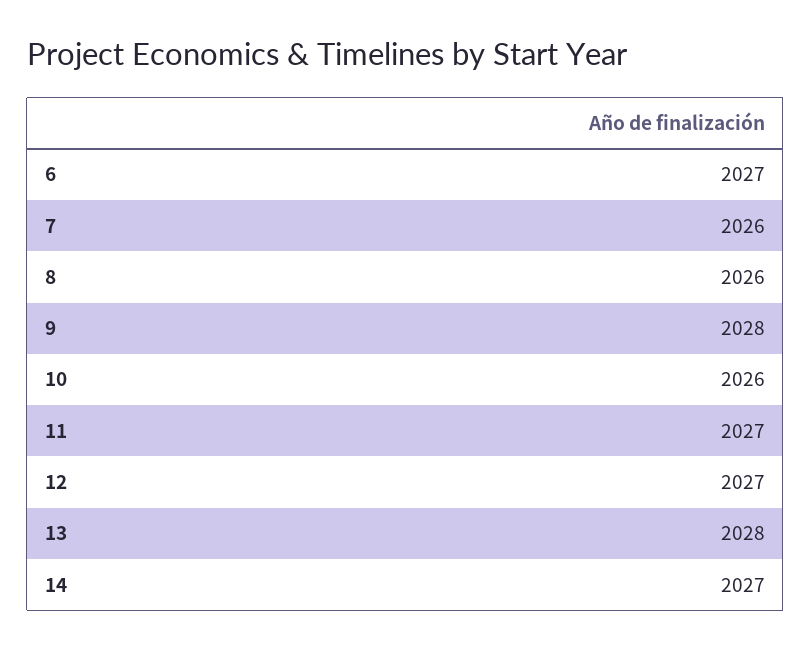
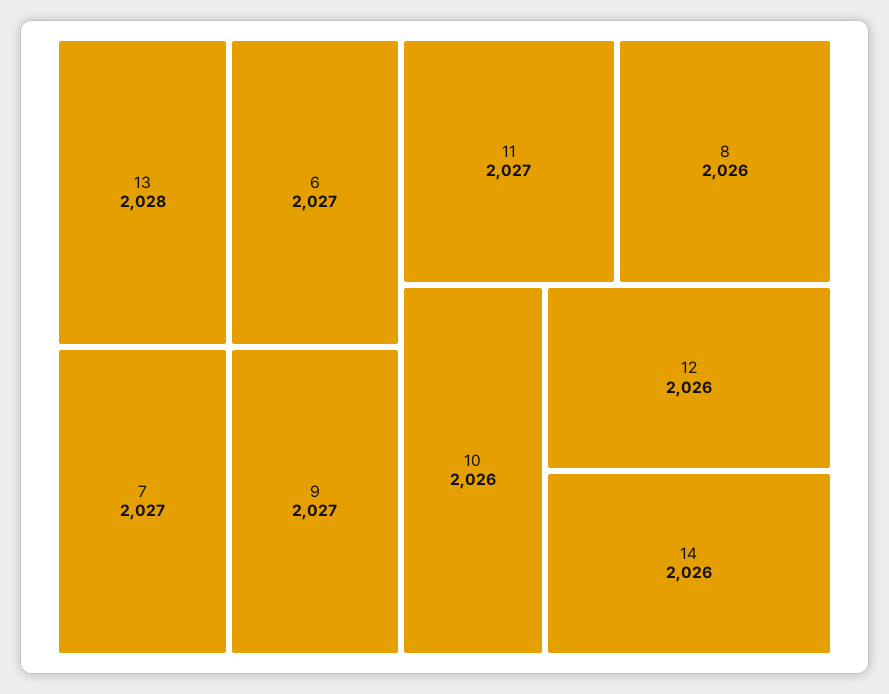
7: 2026 -> 2027
9: 2028 -> 2027
12: 2027 -> 2026
14: 2027 -> 2026

